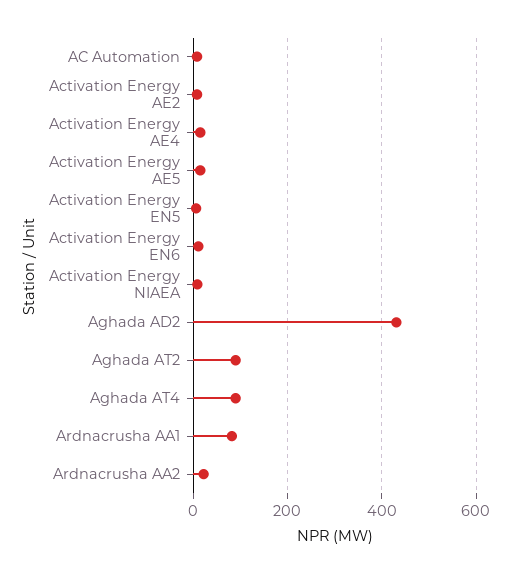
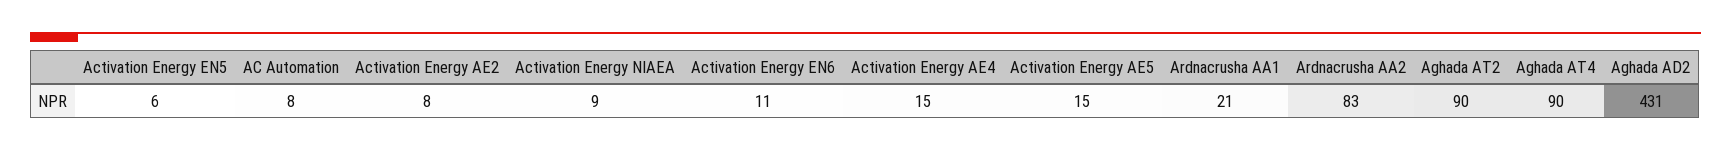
Ardnacrusha AA1: 80 -> 21
Ardnacrusha AA2: 20 -> 83

